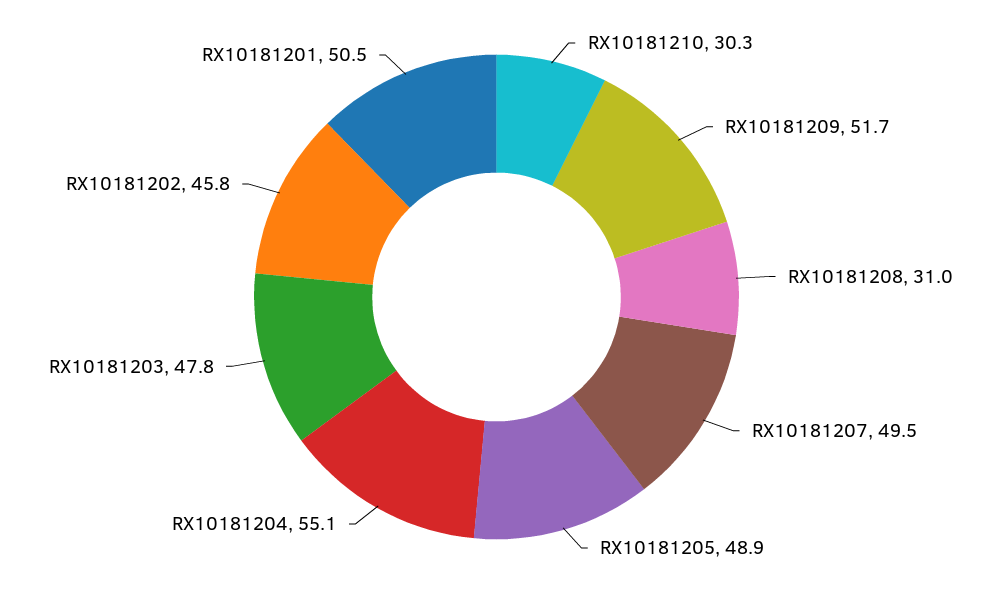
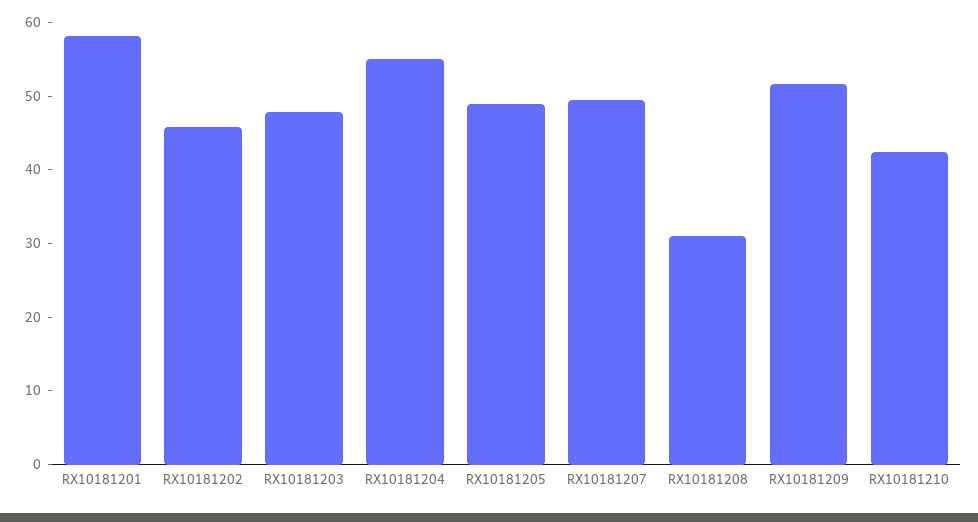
RX10181210: 30.3 -> 42
RX10181201: 50.5 -> 58

